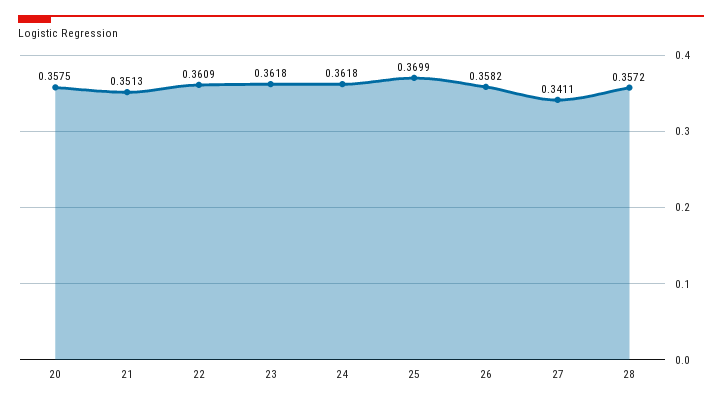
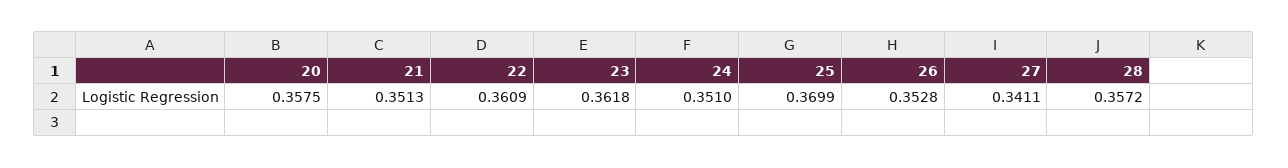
24: 0.3618 -> 0.351
26: 0.3582 -> 0.3528

